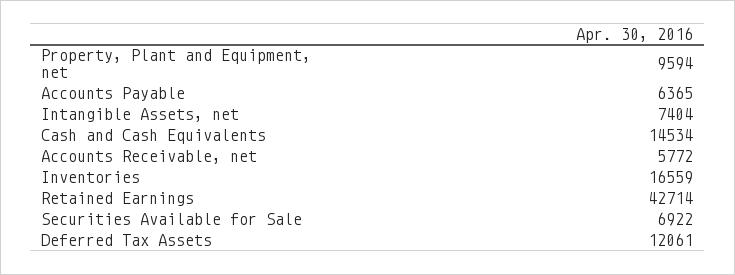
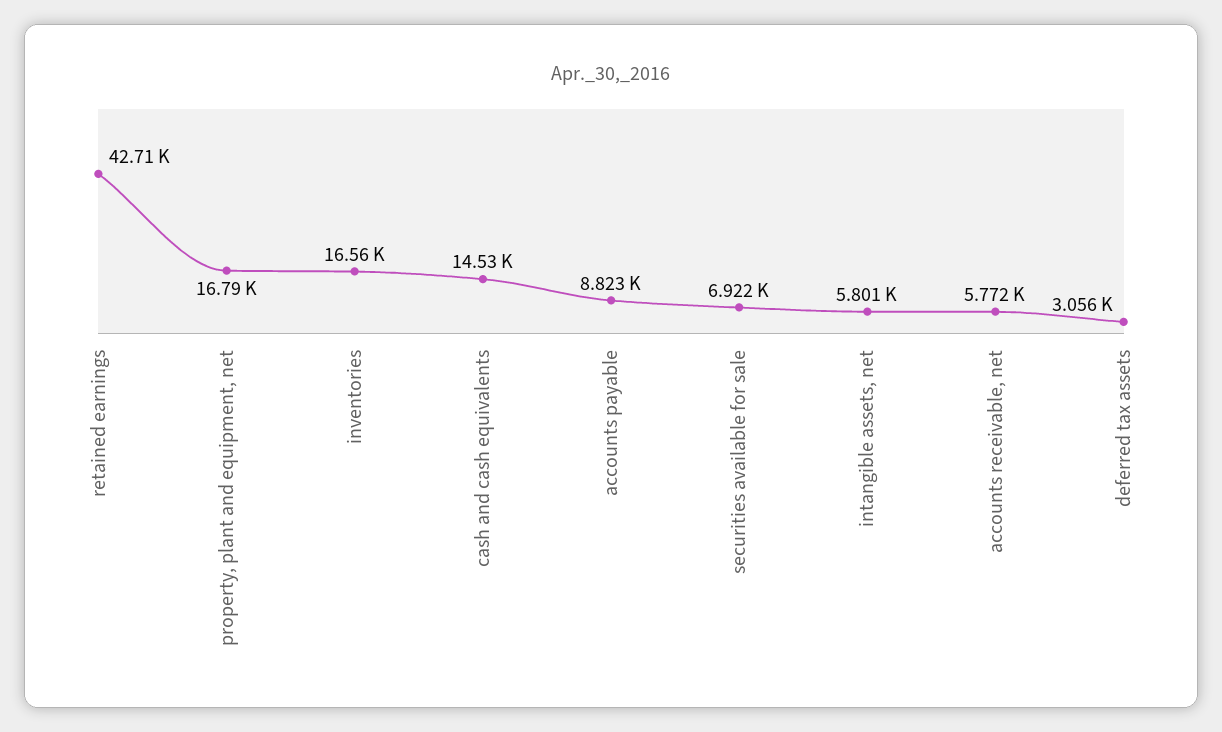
Property, Plant and Equipment, net: 9594 -> 16790
Accounts Payable: 6365 -> 8823
Intangible Assets, net: 7404 -> 5801
Deferred Tax Assets: 12061 -> 3056

